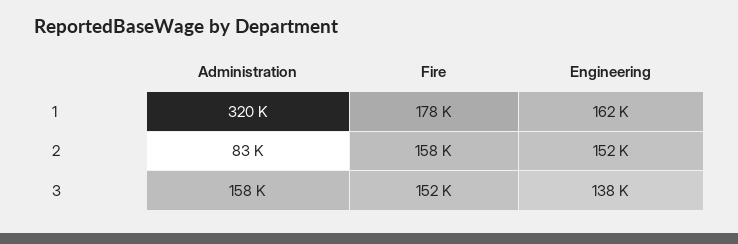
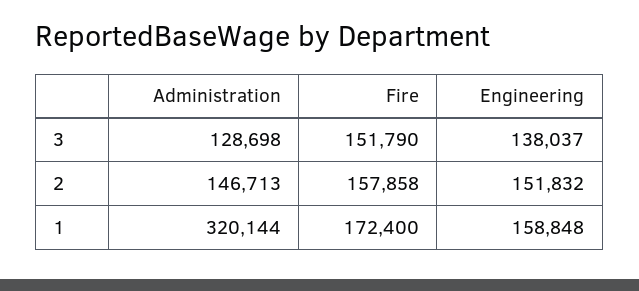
Fire, 1: 178000 -> 172400
Engineering, 1: 162000 -> 158848
Administration, 2: 83000 -> 146713
Administration, 3: 158000 -> 128698

